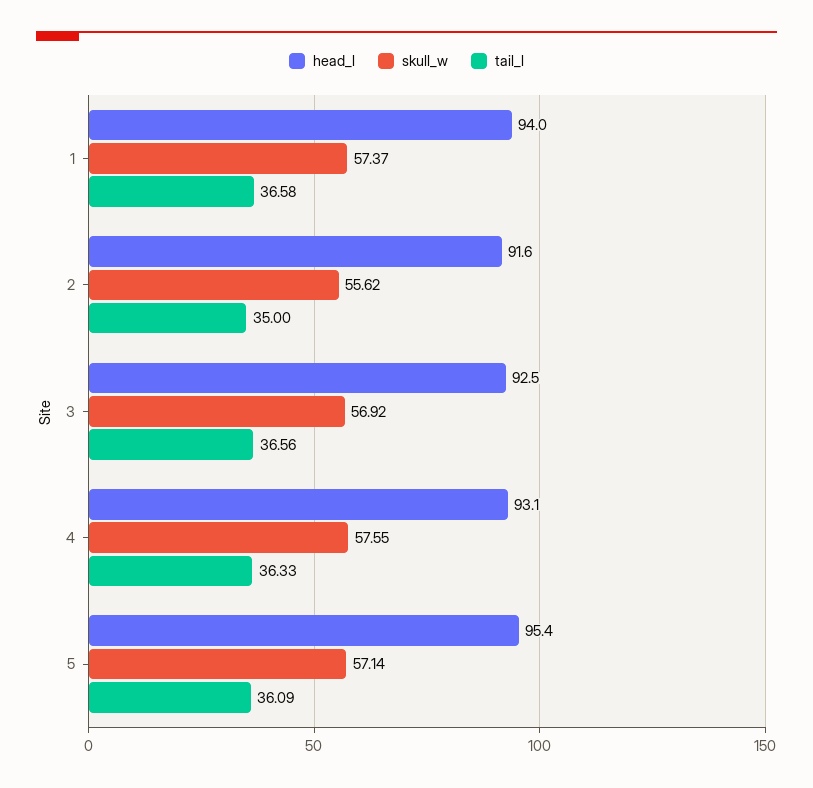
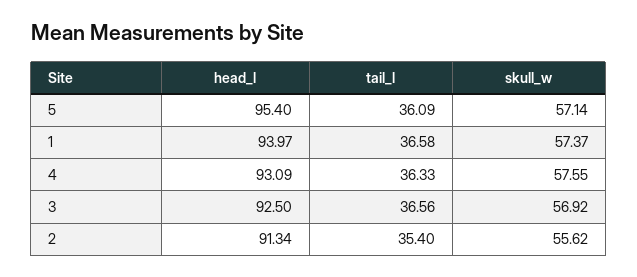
head_l, 2: 91.6 -> 91.34
tail_l, 2: 35 -> 35.4

